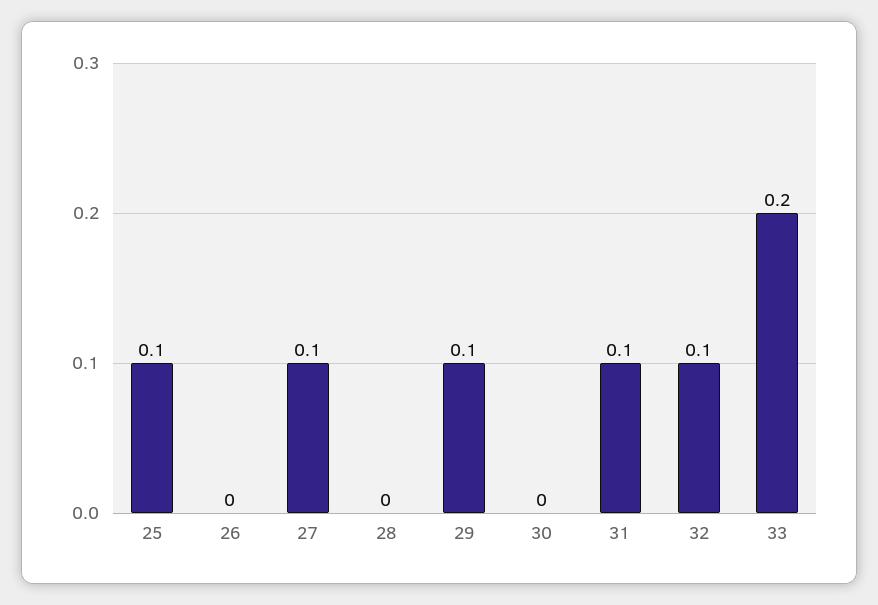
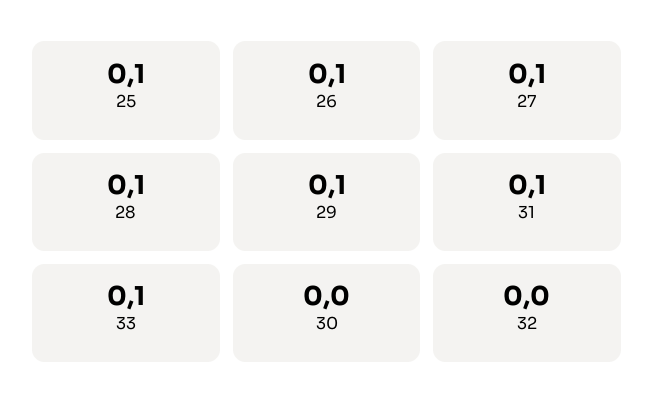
26: 0 -> 0.1
28: 0 -> 0.1
32: 0.1 -> 0
33: 0.2 -> 0.1

